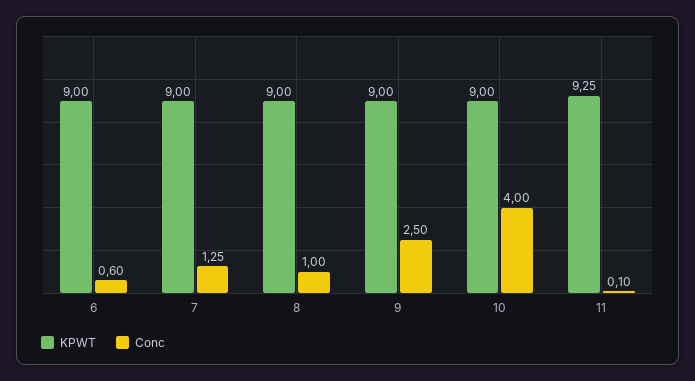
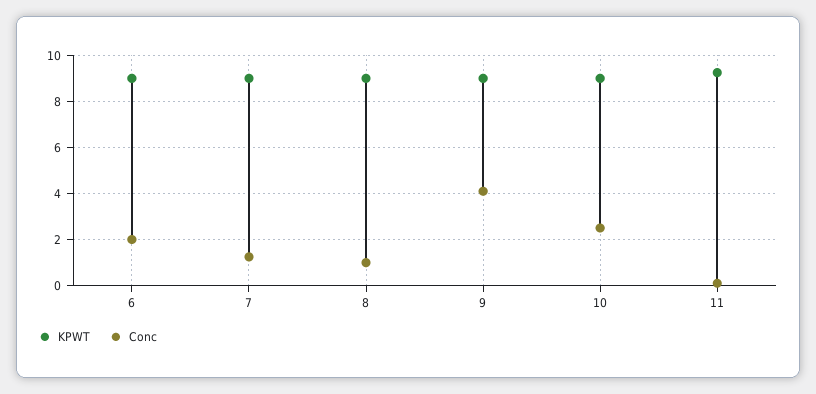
Conc, 6: 0.6 -> 2
Conc, 9: 2.5 -> 4
Conc, 10: 4 -> 2.5

